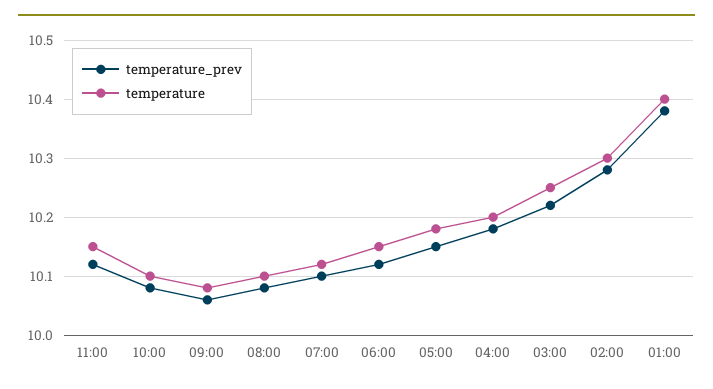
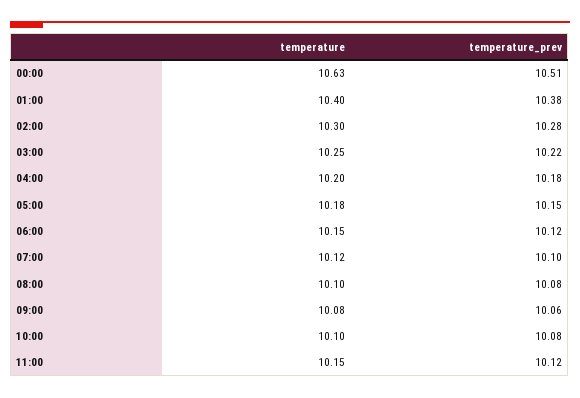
temperature, 00:00: none -> 10.63
temperature_prev, 00:00: none -> 10.51

